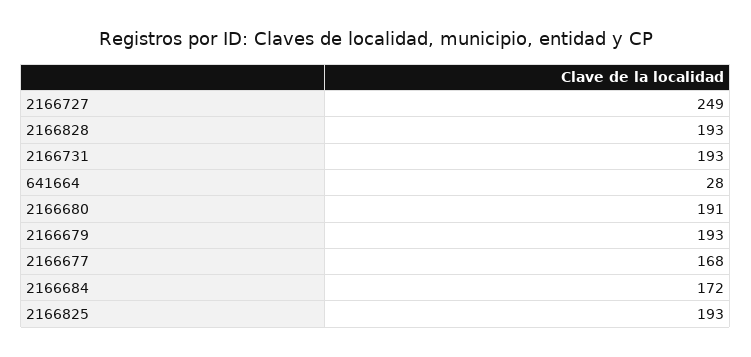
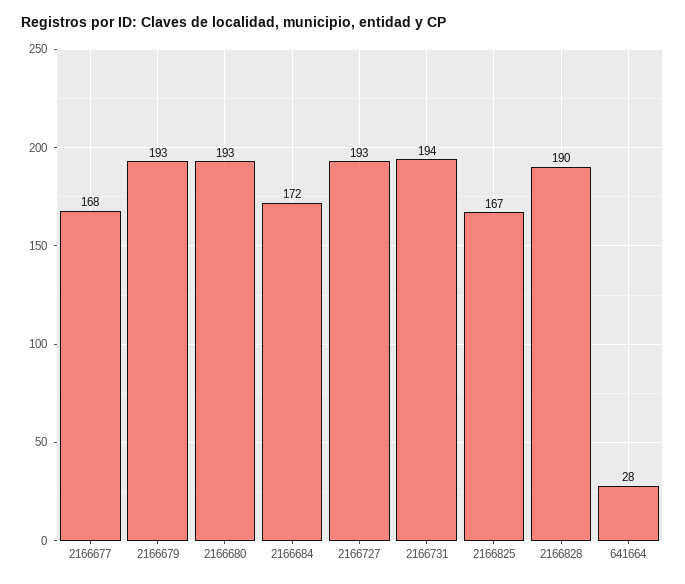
2166727: 249 -> 193
2166828: 193 -> 190
2166731: 193 -> 194
2166680: 191 -> 193
2166825: 193 -> 167

